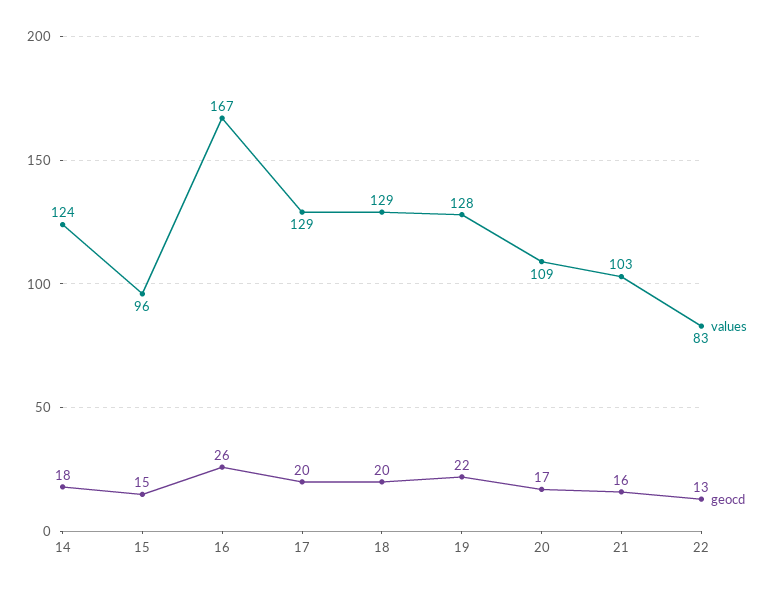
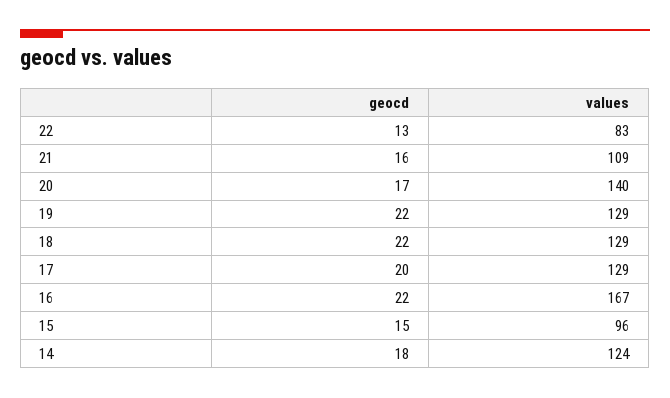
geocd, 16: 26 -> 22
geocd, 18: 20 -> 22
values, 19: 128 -> 129
values, 20: 109 -> 140
values, 21: 103 -> 109

